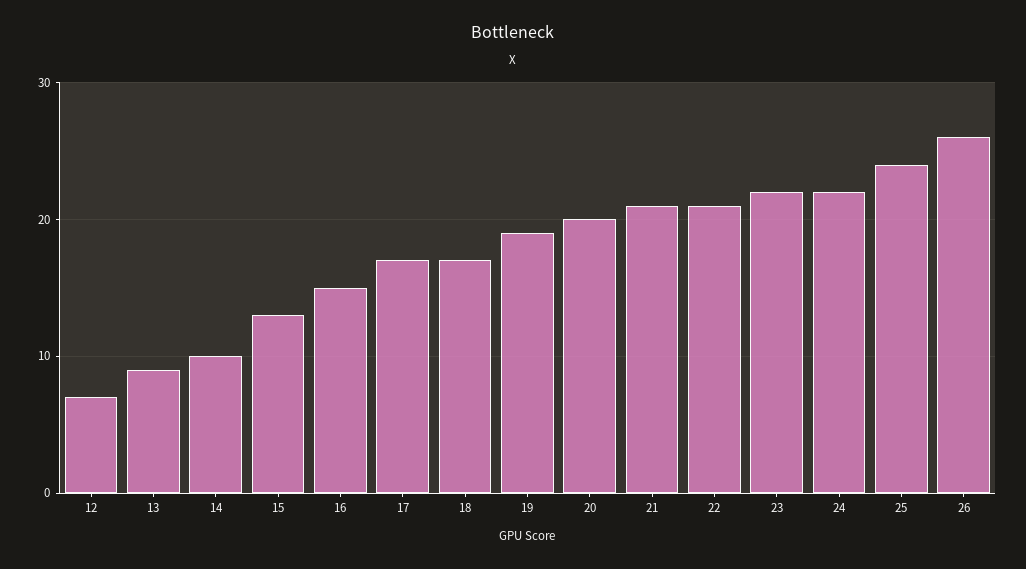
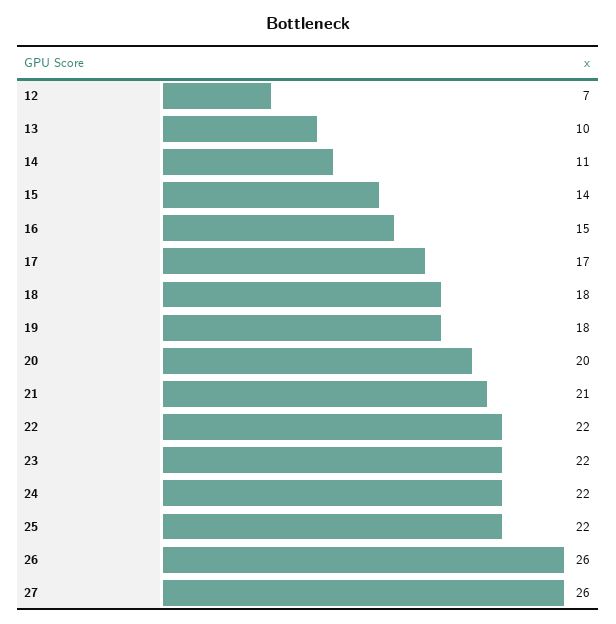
13: 9 -> 10
14: 10 -> 11
15: 13 -> 14
18: 17 -> 18
19: 19 -> 18
22: 21 -> 22
25: 24 -> 22
27: none -> 26

